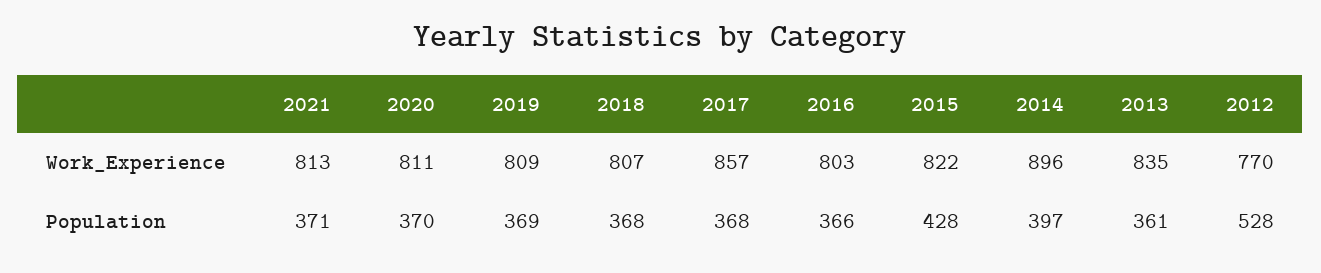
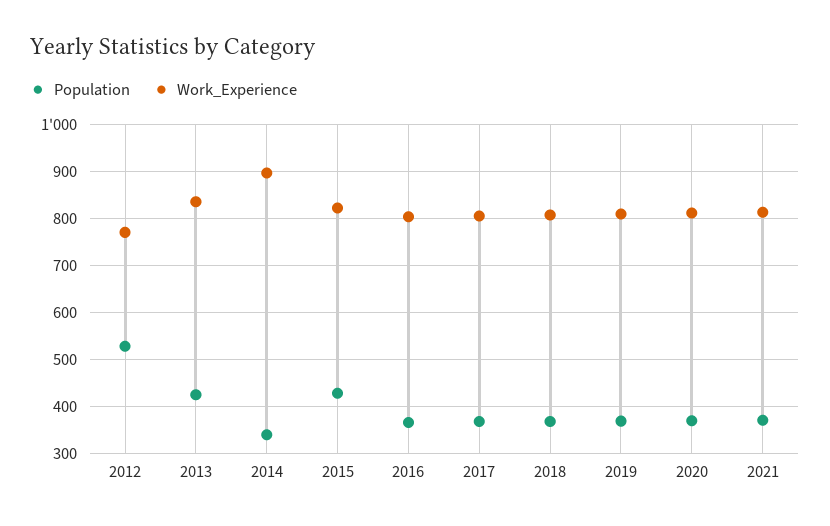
Work_Experience, 2017: 857 -> 800
Population, 2014: 397 -> 340
Population, 2013: 361 -> 420

